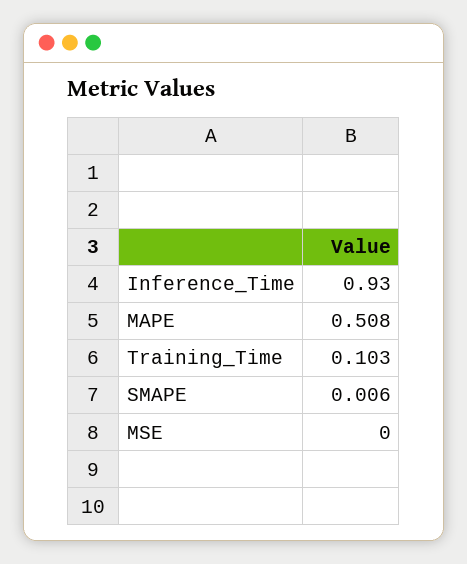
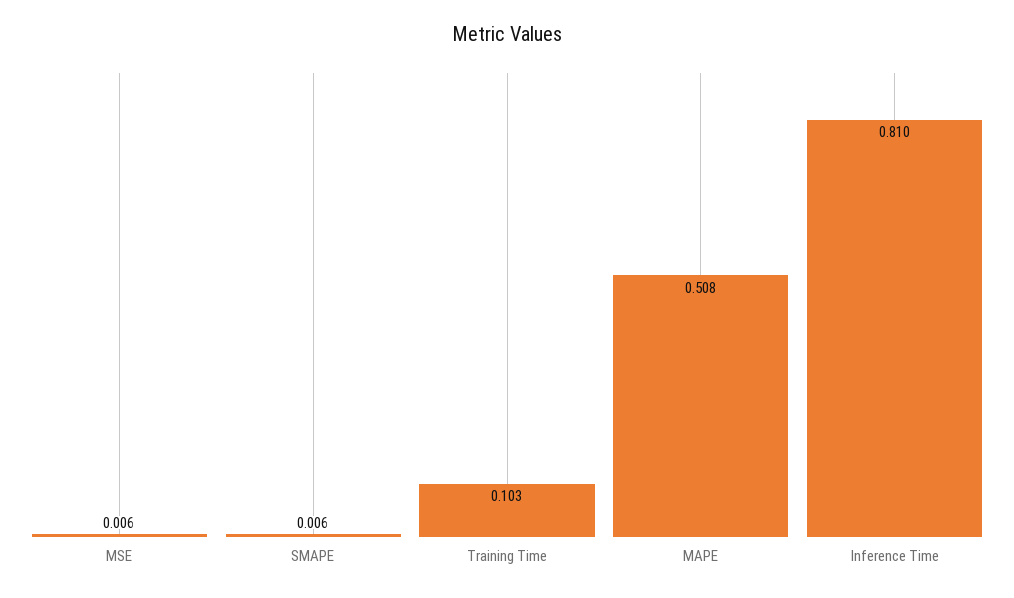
Inference_Time: 0.93 -> 0.81
MSE: 0 -> 0.006

